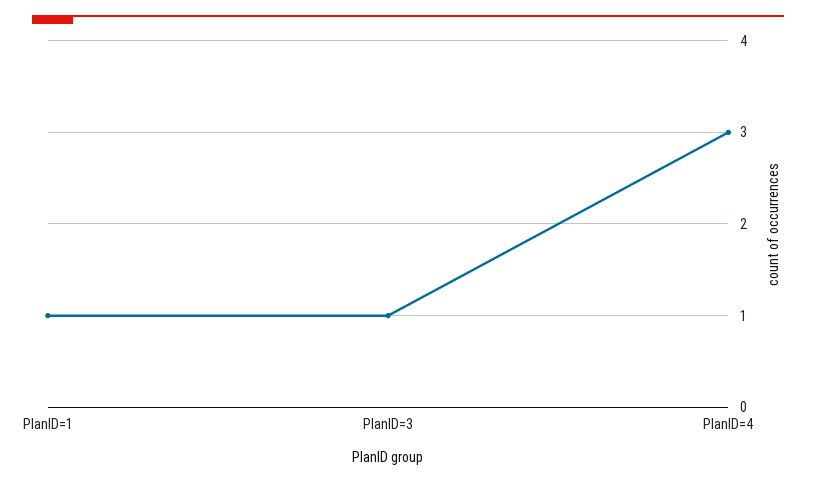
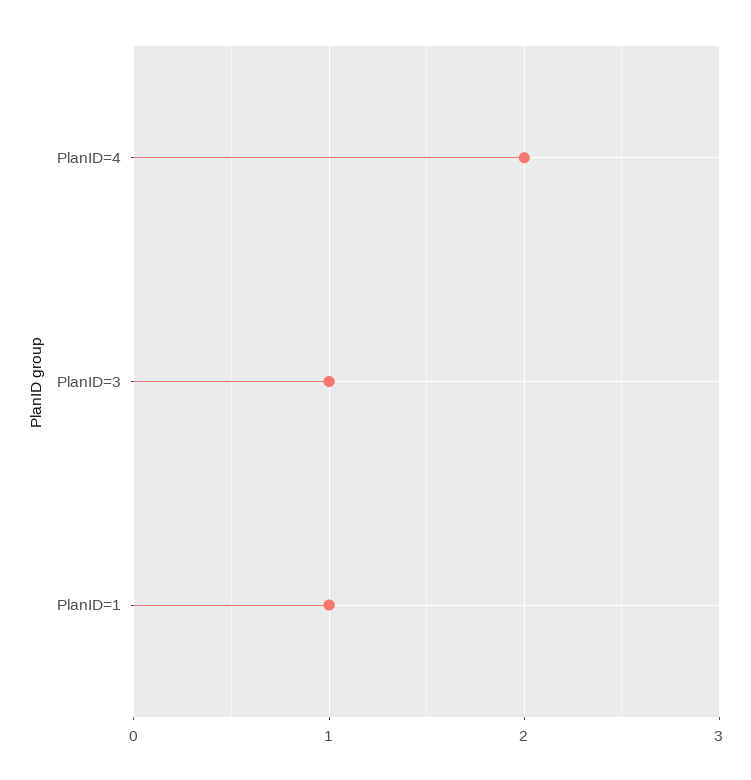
PlanID=4: 3 -> 2

